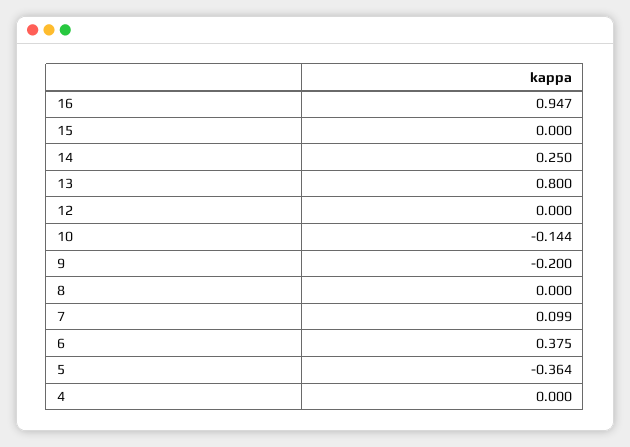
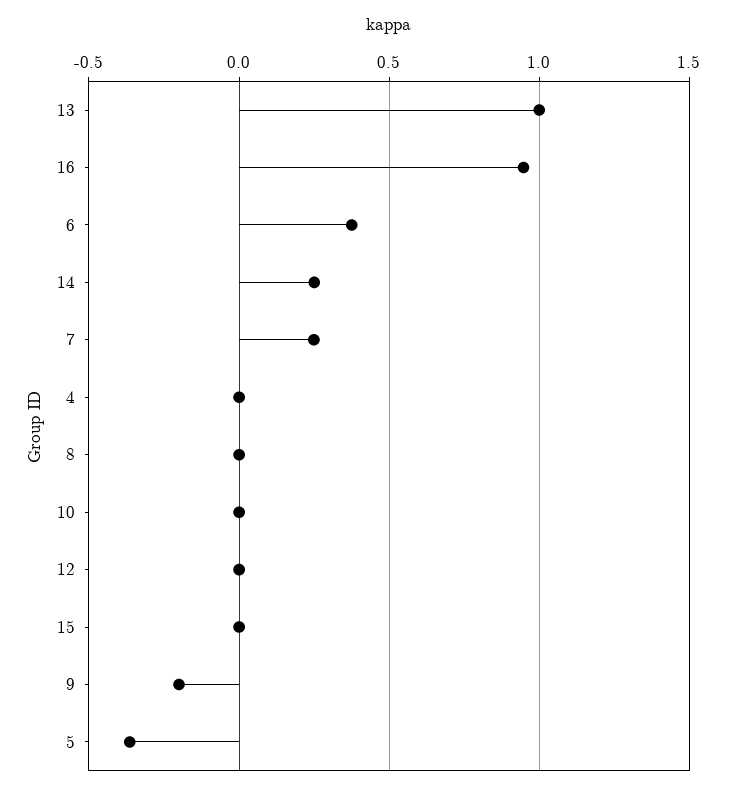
13: 0.8 -> 1
10: -0.144 -> 0
7: 0.099 -> 0.25

